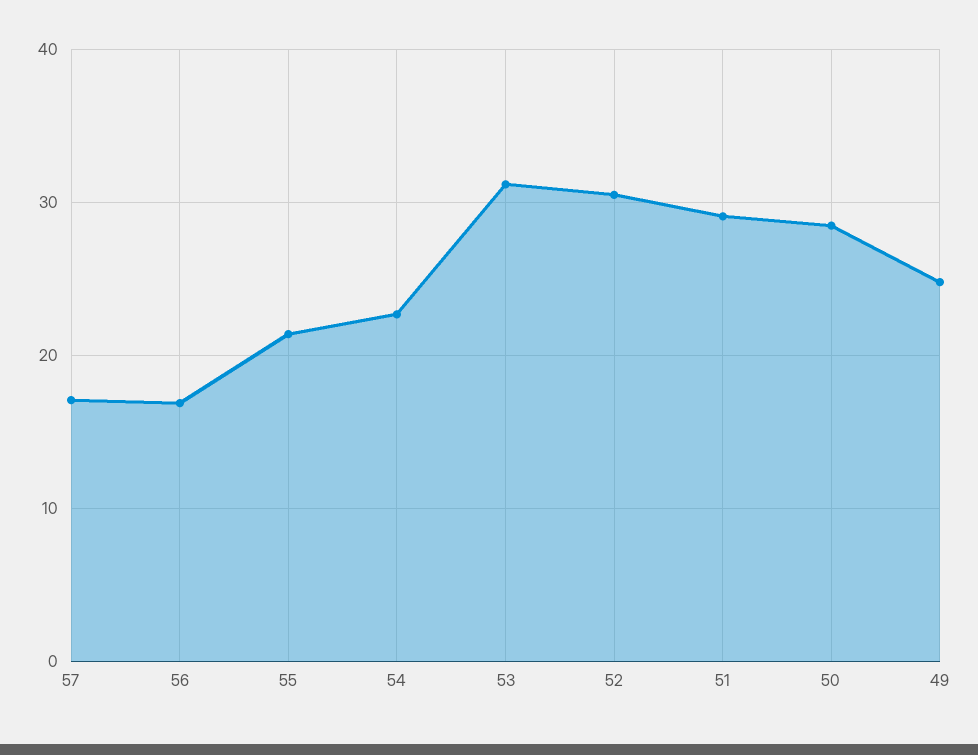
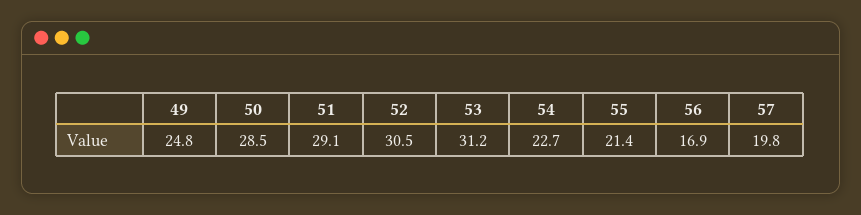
57: 17 -> 19.8

